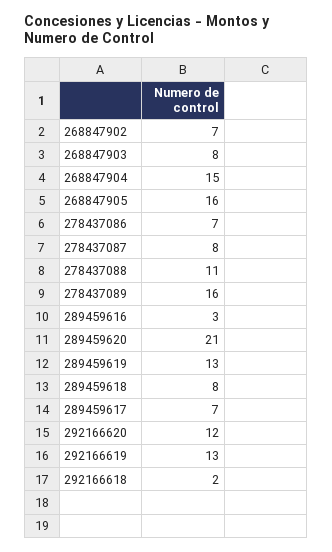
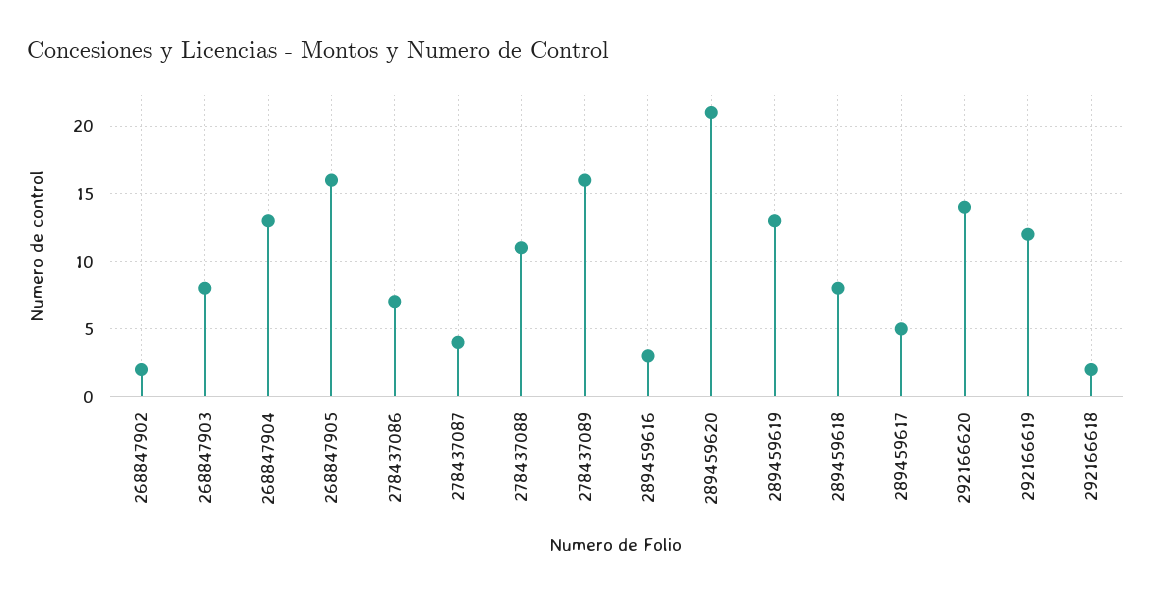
268847902: 7 -> 2
268847904: 15 -> 13
278437087: 8 -> 4
289459617: 7 -> 5
292166620: 12 -> 14
292166619: 13 -> 12

